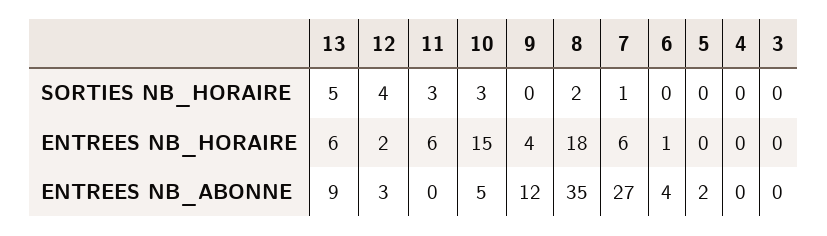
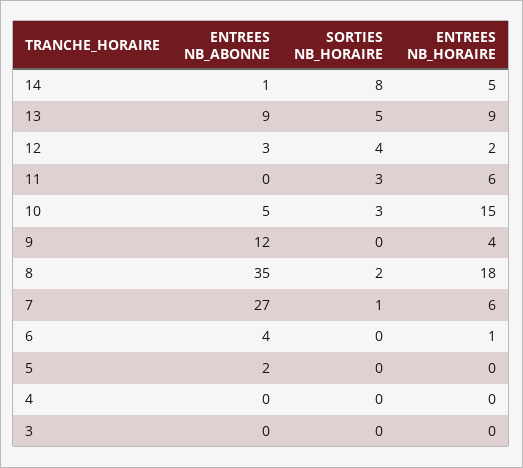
13, ENTREES NB_HORAIRE: 6 -> 9
14, ENTREES NB_ABONNE: none -> 1
14, SORTIES NB_HORAIRE: none -> 8
14, ENTREES NB_HORAIRE: none -> 5

